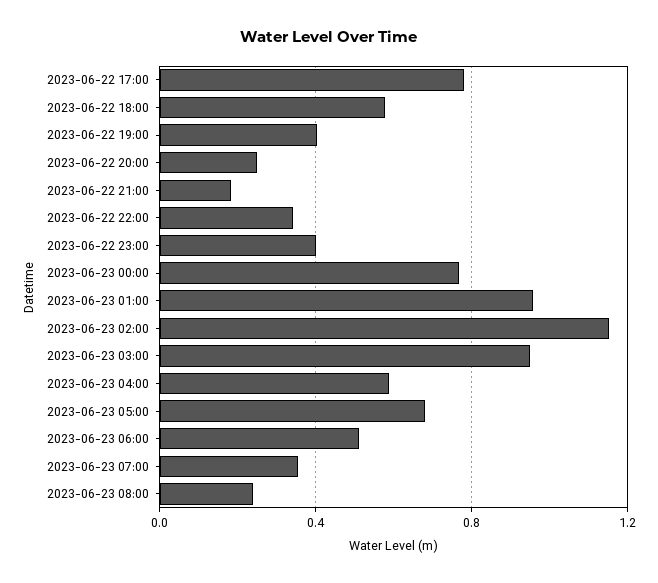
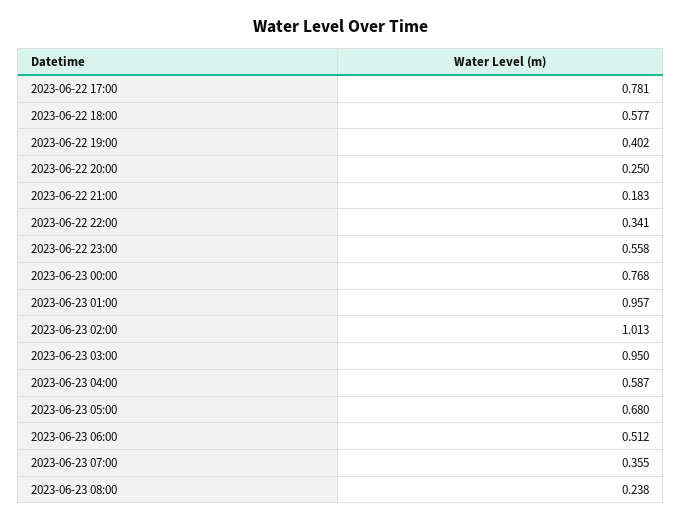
2023-06-22 23:00: 0.4 -> 0.558
2023-06-23 02:00: 1.15 -> 1.013

